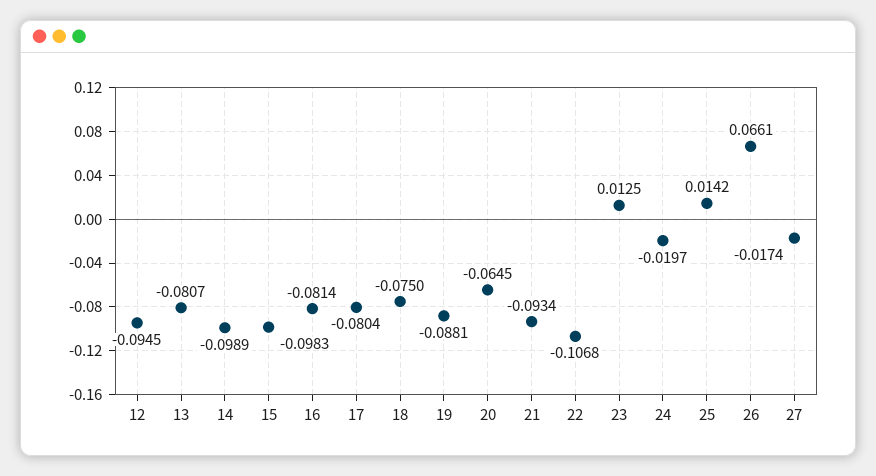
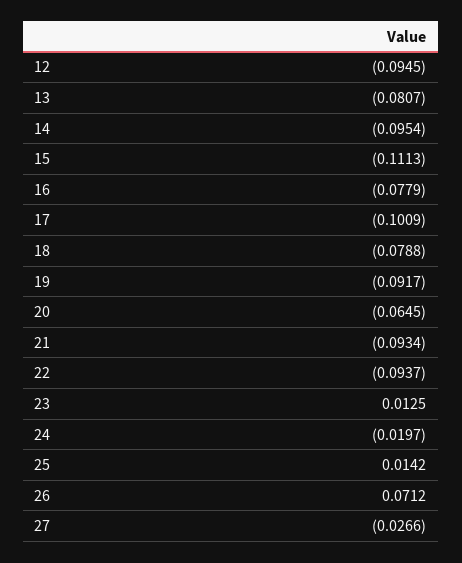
14: -0.0989 -> -0.0954
15: -0.0983 -> -0.1113
16: -0.0814 -> -0.0779
17: -0.0804 -> -0.1009
18: -0.075 -> -0.0788
19: -0.0881 -> -0.0917
22: -0.1068 -> -0.0937
26: 0.0661 -> 0.0712
27: -0.0174 -> -0.0266

